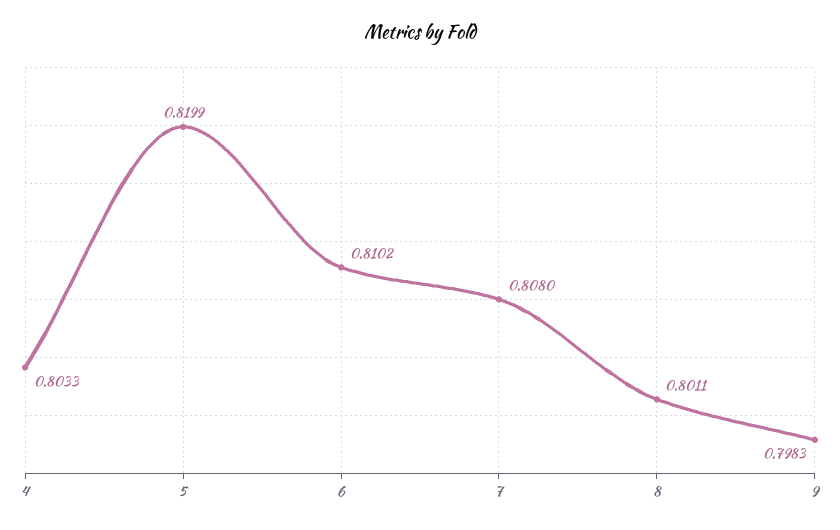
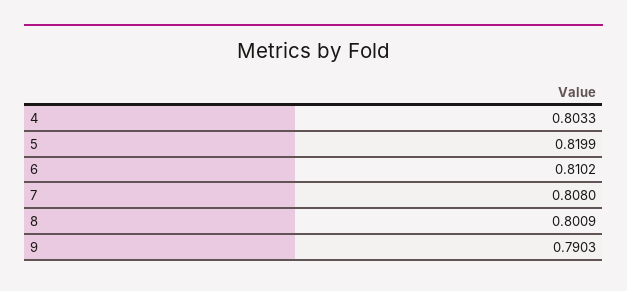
8: 0.8011 -> 0.8009
9: 0.7983 -> 0.7903

